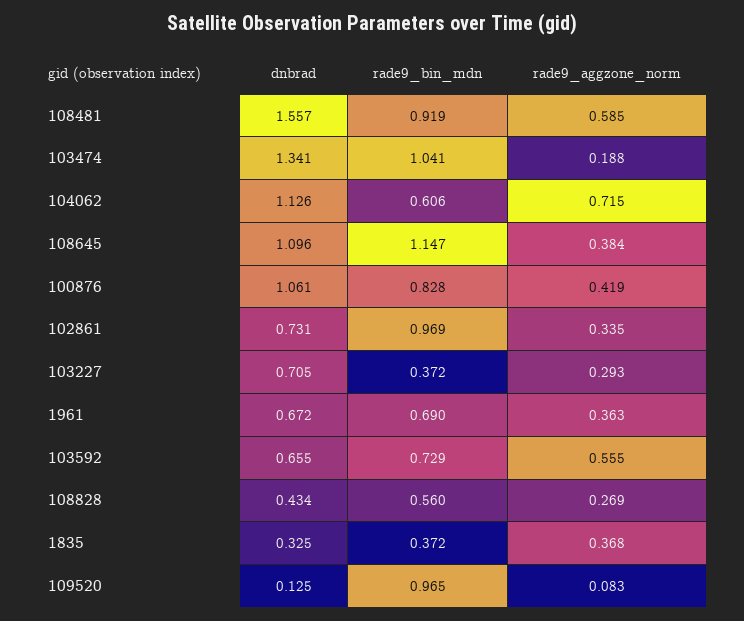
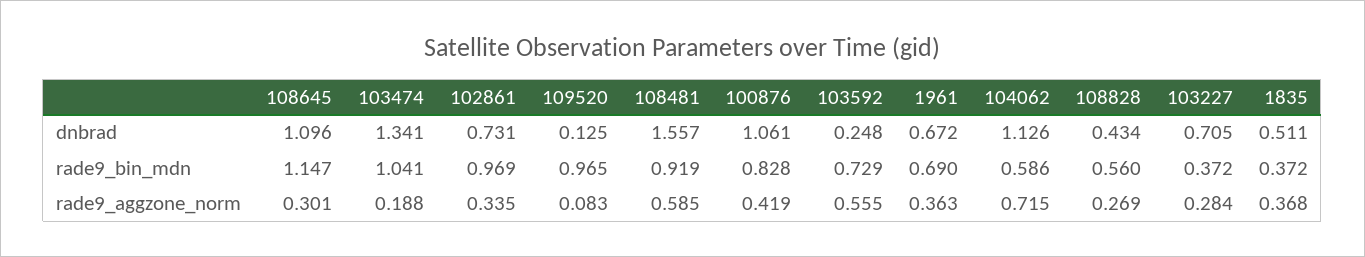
rade9_bin_mdn, 104062: 0.606 -> 0.586
rade9_aggzone_norm, 108645: 0.384 -> 0.301
rade9_aggzone_norm, 103227: 0.293 -> 0.284
dnbrad, 103592: 0.655 -> 0.248
dnbrad, 1835: 0.325 -> 0.511

